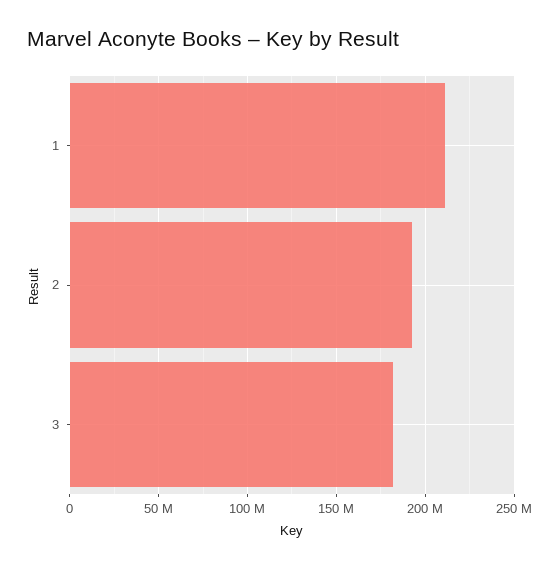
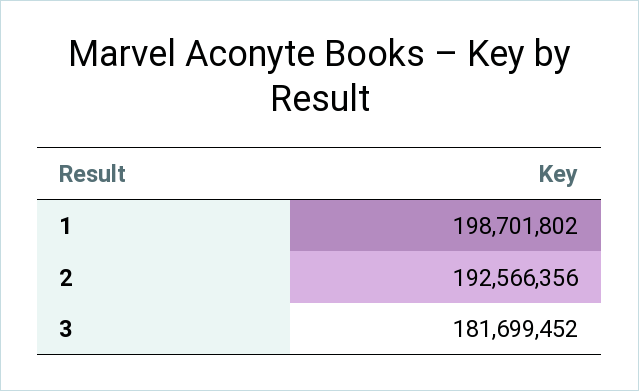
1: 210000000 -> 198701802

